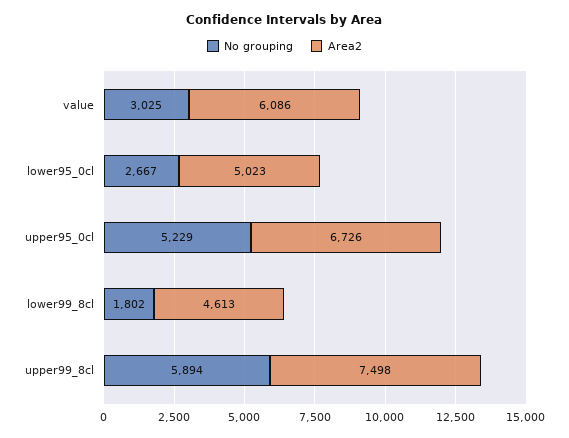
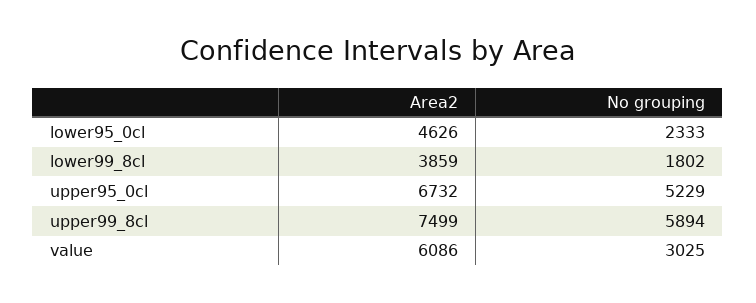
No grouping, lower95_0cl: 2667 -> 2333
Area2, lower95_0cl: 5023 -> 4626
Area2, upper95_0cl: 6726 -> 6732
Area2, lower99_8cl: 4613 -> 3859
Area2, upper99_8cl: 7498 -> 7499

